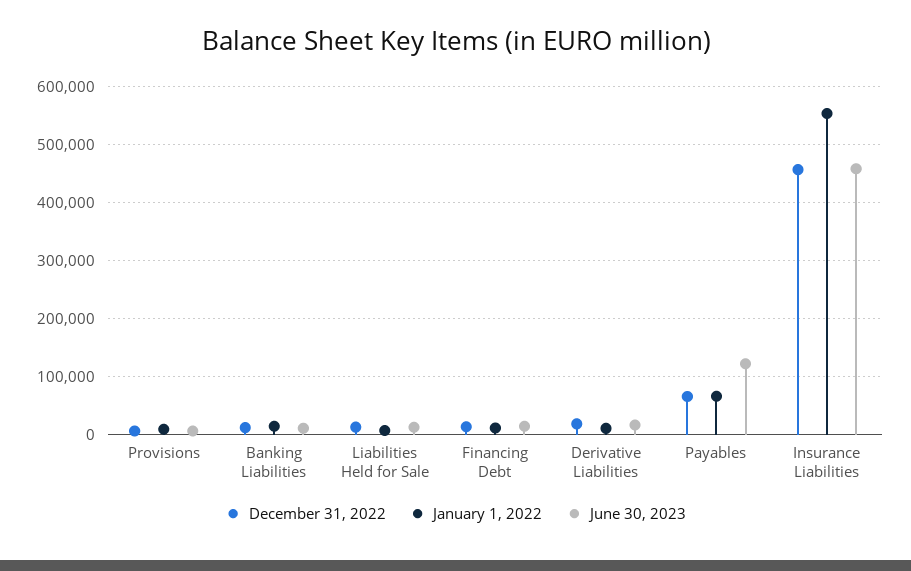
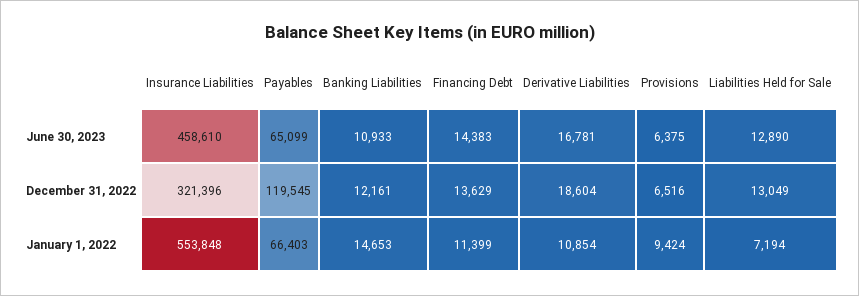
December 31, 2022, Payables: 60000 -> 119545
June 30, 2023, Payables: 120000 -> 65099
December 31, 2022, Insurance Liabilities: 460000 -> 321396

